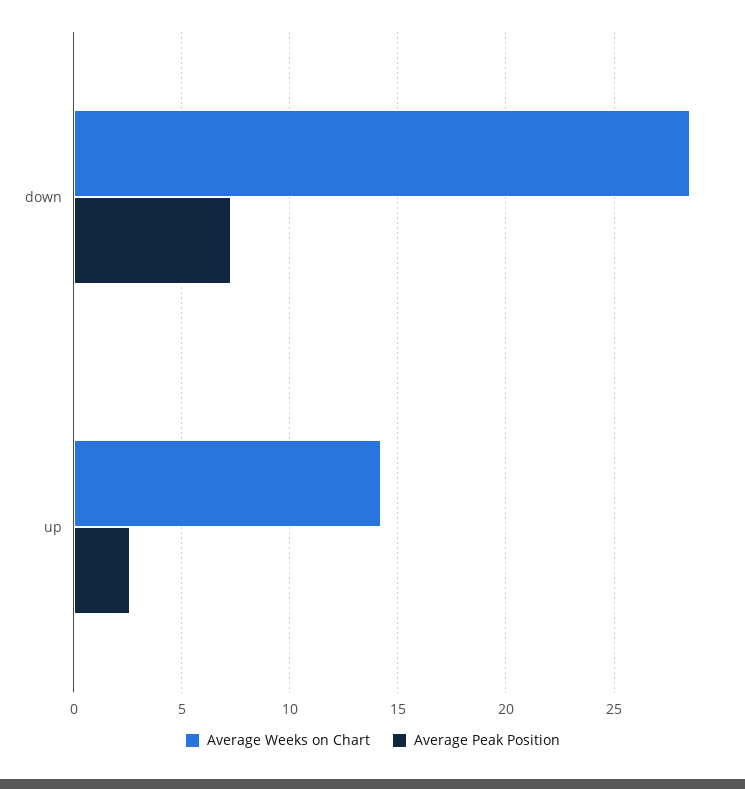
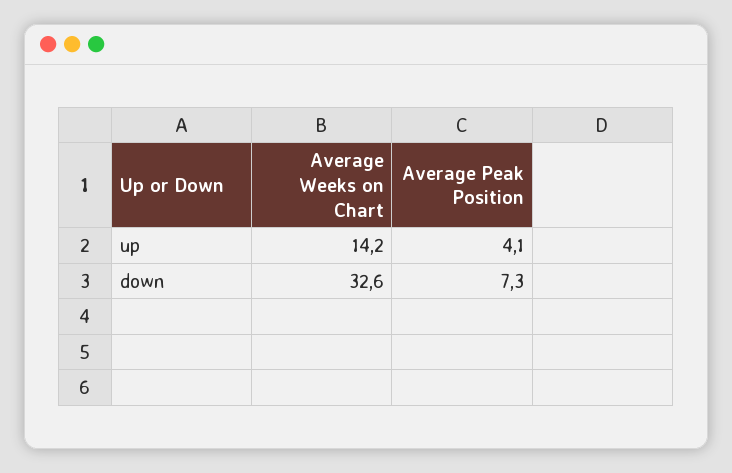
Average Weeks on Chart, down: 28.5 -> 32.6
Average Peak Position, up: 2.5 -> 4.1

